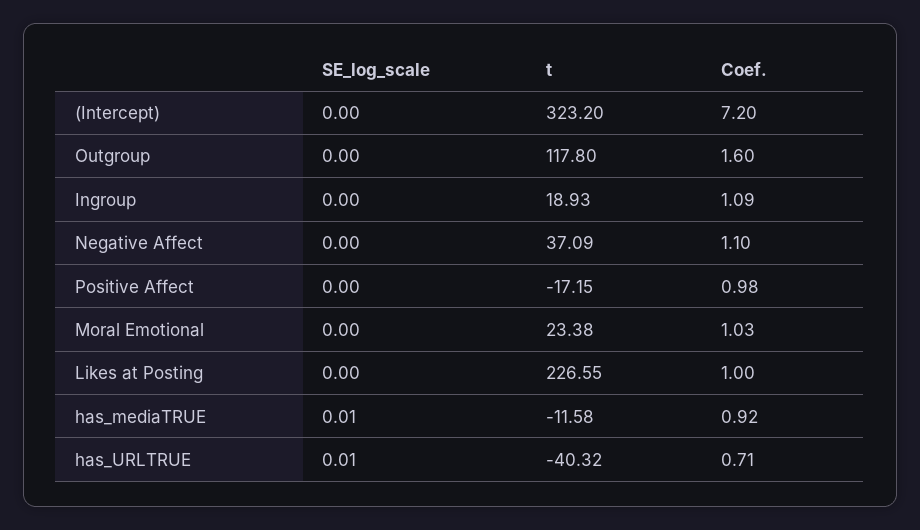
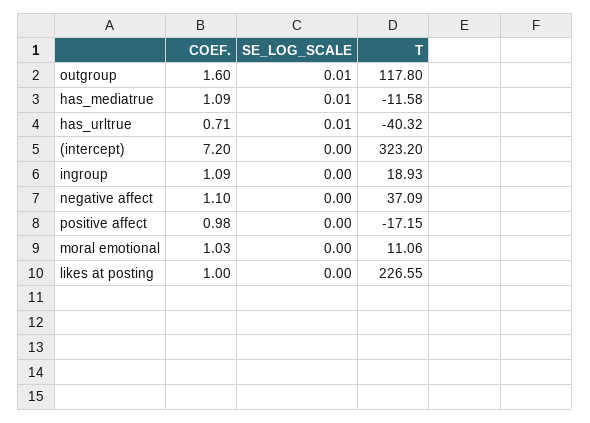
SE_log_scale, Outgroup: 0 -> 0.01
t, Moral Emotional: 23.38 -> 11.06
Coef., has_mediaTRUE: 0.92 -> 1.09

